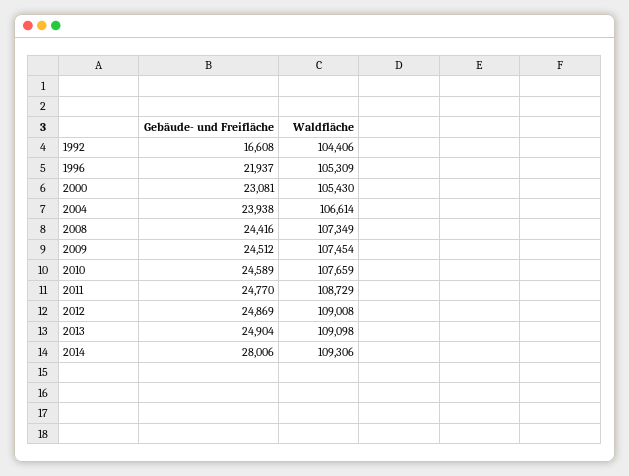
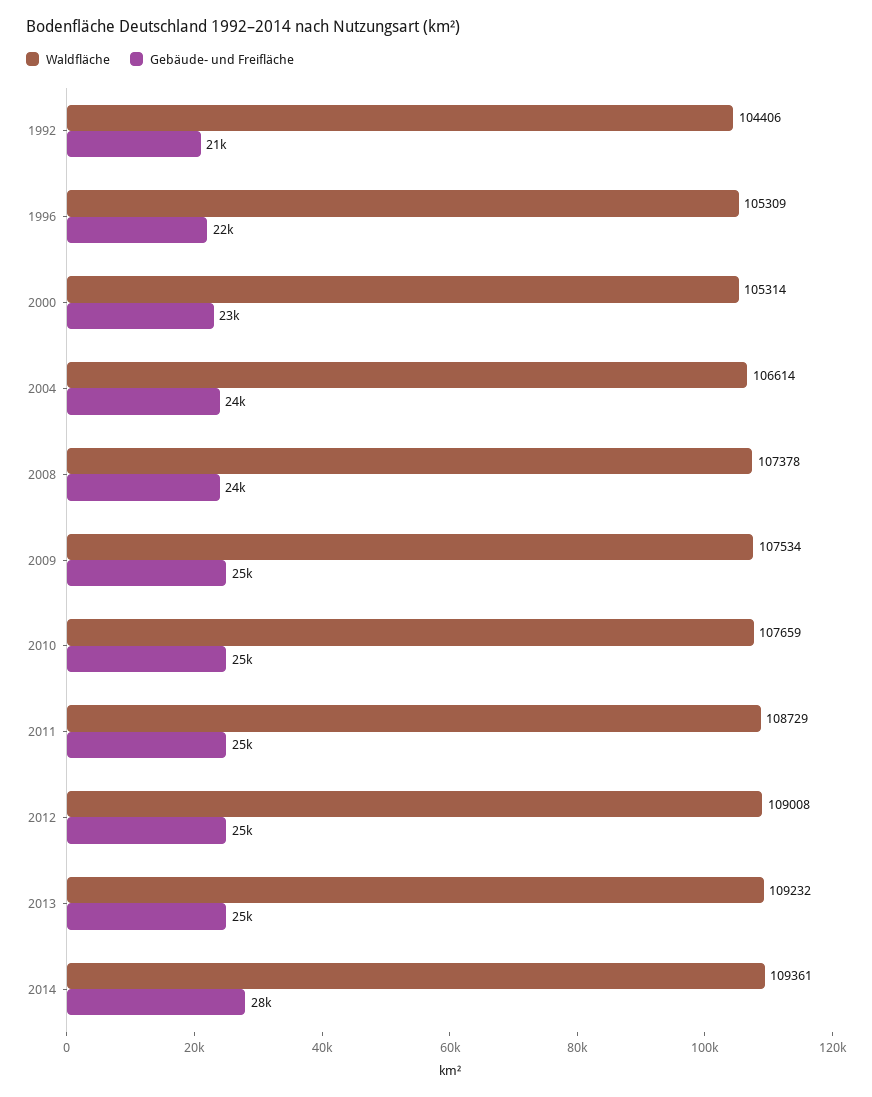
Gebäude- und Freifläche, 1992: 16608 -> 21000
Waldfläche, 2000: 105430 -> 105314
Waldfläche, 2008: 107349 -> 107378
Waldfläche, 2009: 107454 -> 107534
Waldfläche, 2013: 109098 -> 109232
Waldfläche, 2014: 109306 -> 109361

